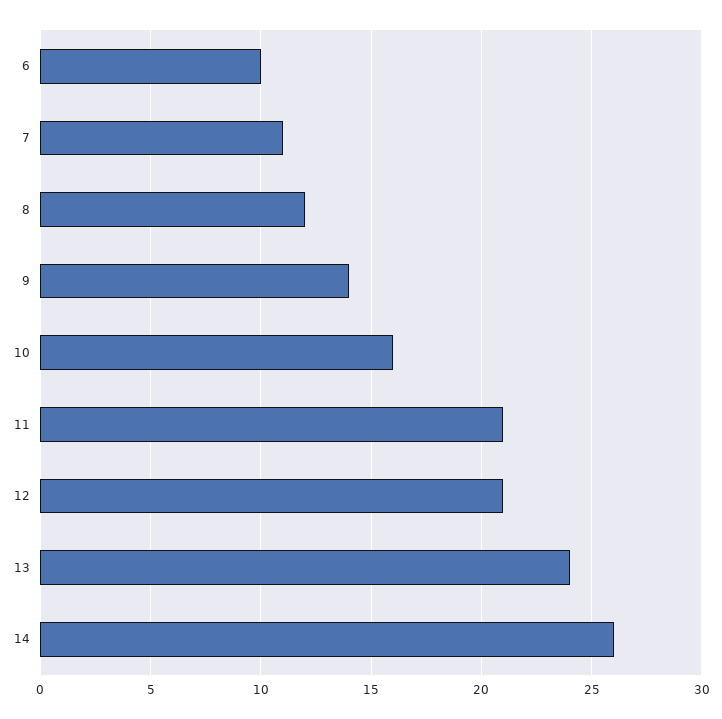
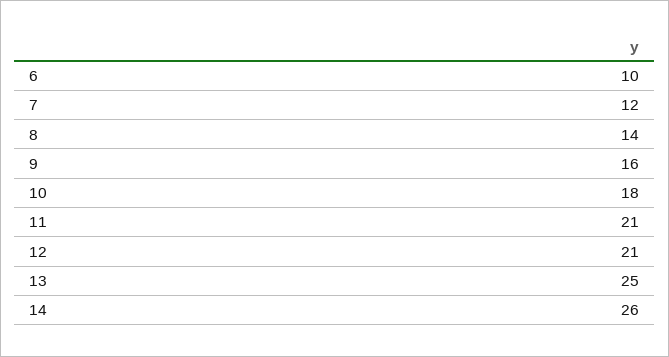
7: 11 -> 12
8: 12 -> 14
9: 14 -> 16
10: 16 -> 18
13: 24 -> 25

